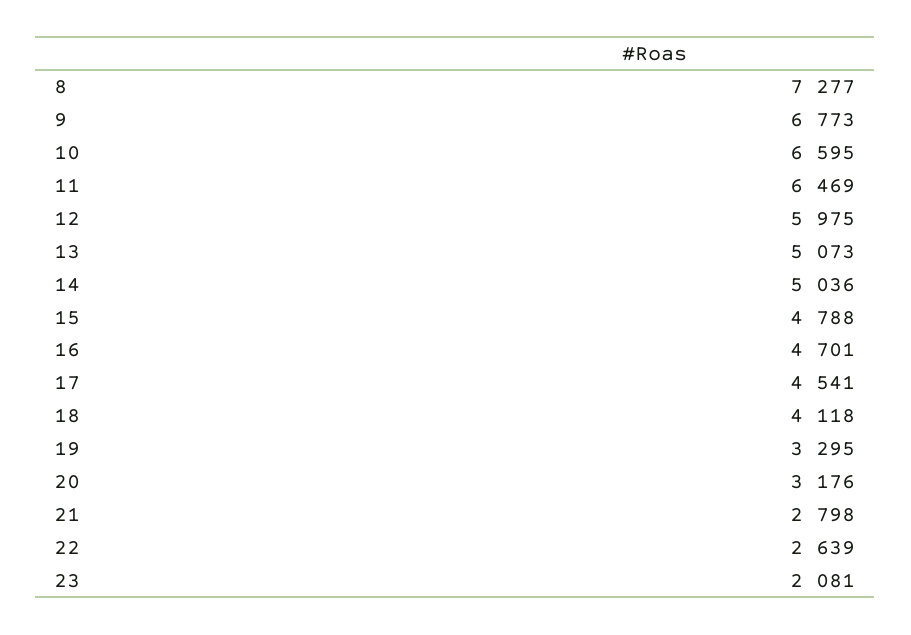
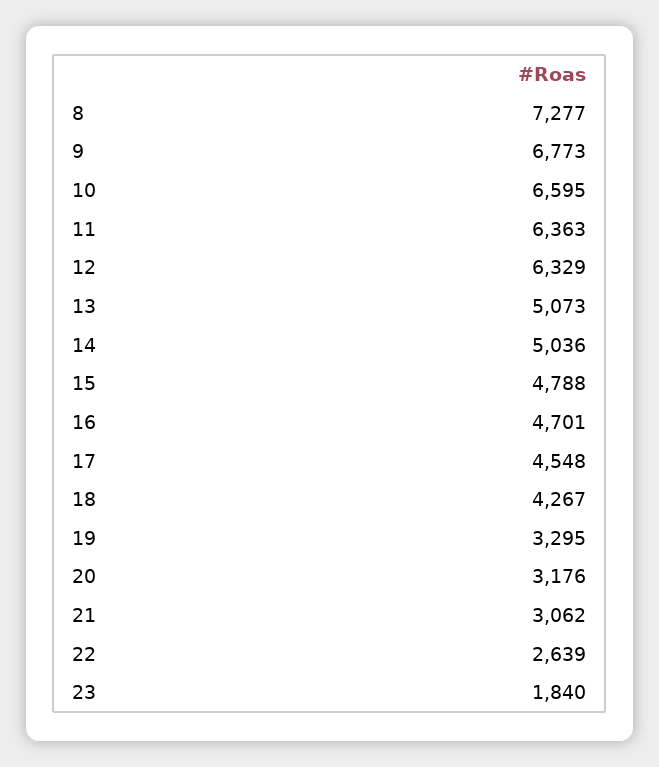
11: 6469 -> 6363
12: 5975 -> 6329
17: 4541 -> 4548
18: 4118 -> 4267
21: 2798 -> 3062
23: 2081 -> 1840

